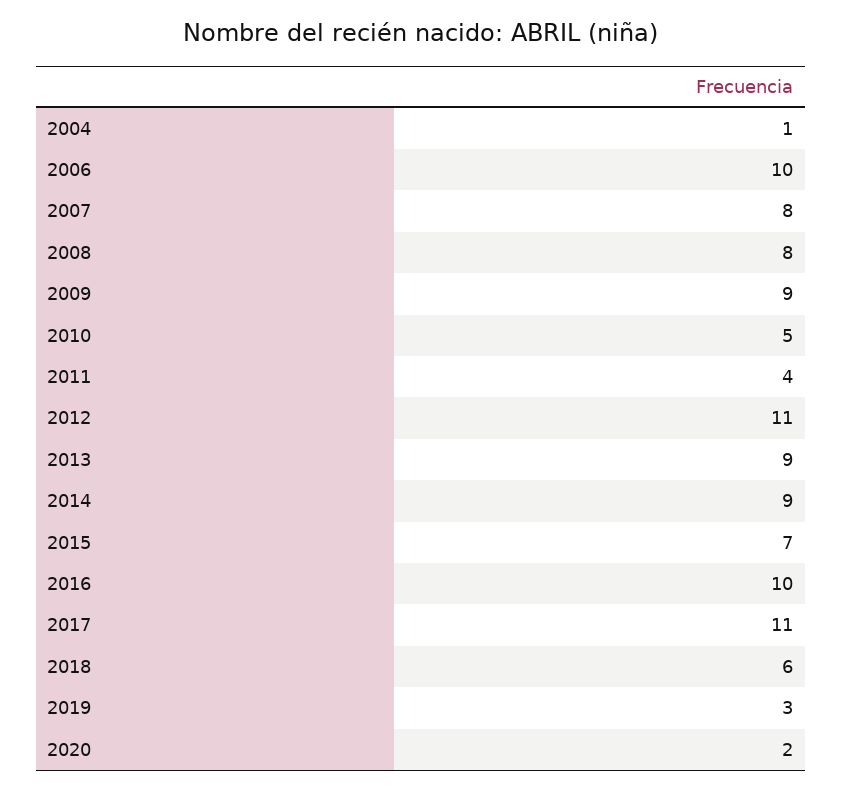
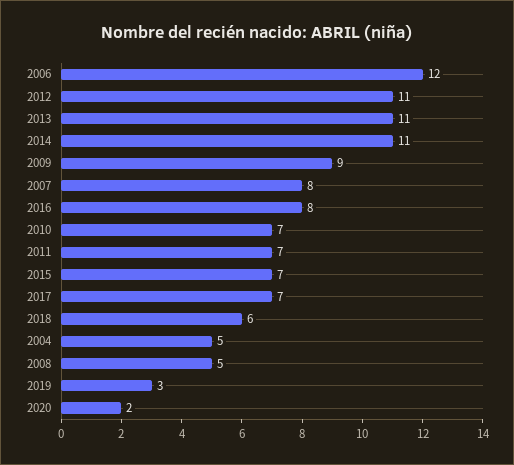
2004: 1 -> 5
2006: 10 -> 12
2008: 8 -> 5
2010: 5 -> 7
2011: 4 -> 7
2013: 9 -> 11
2014: 9 -> 11
2016: 10 -> 8
2017: 11 -> 7

